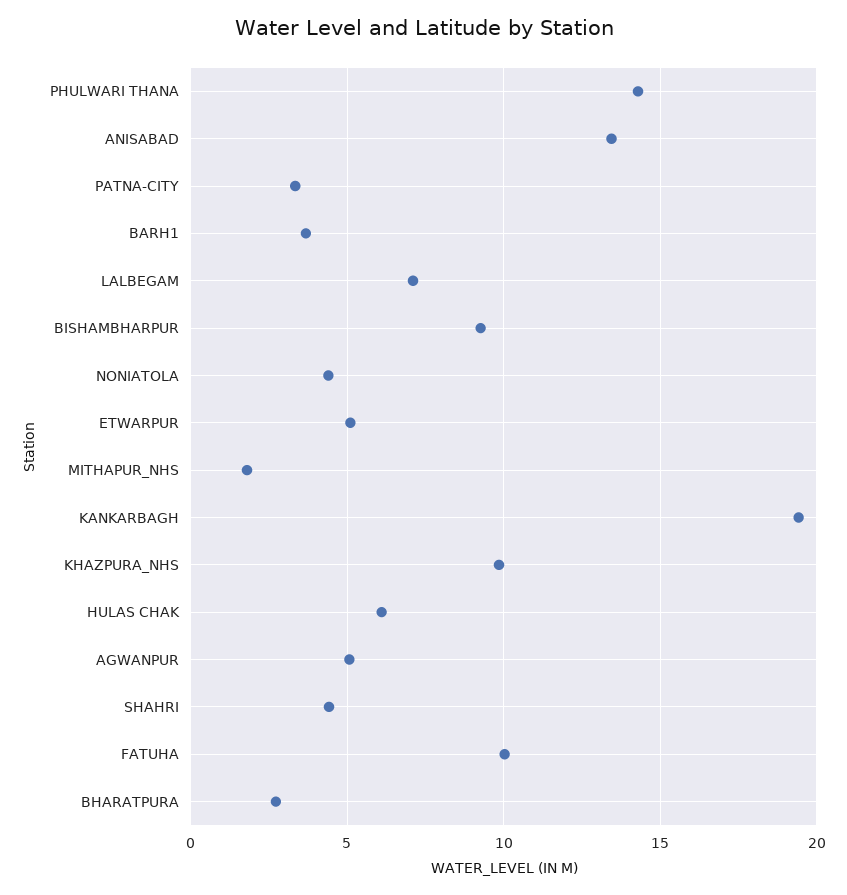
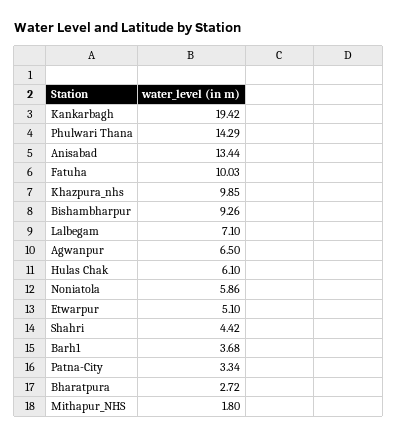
NONIATOLA: 4.5 -> 5.86
AGWANPUR: 5 -> 6.5

